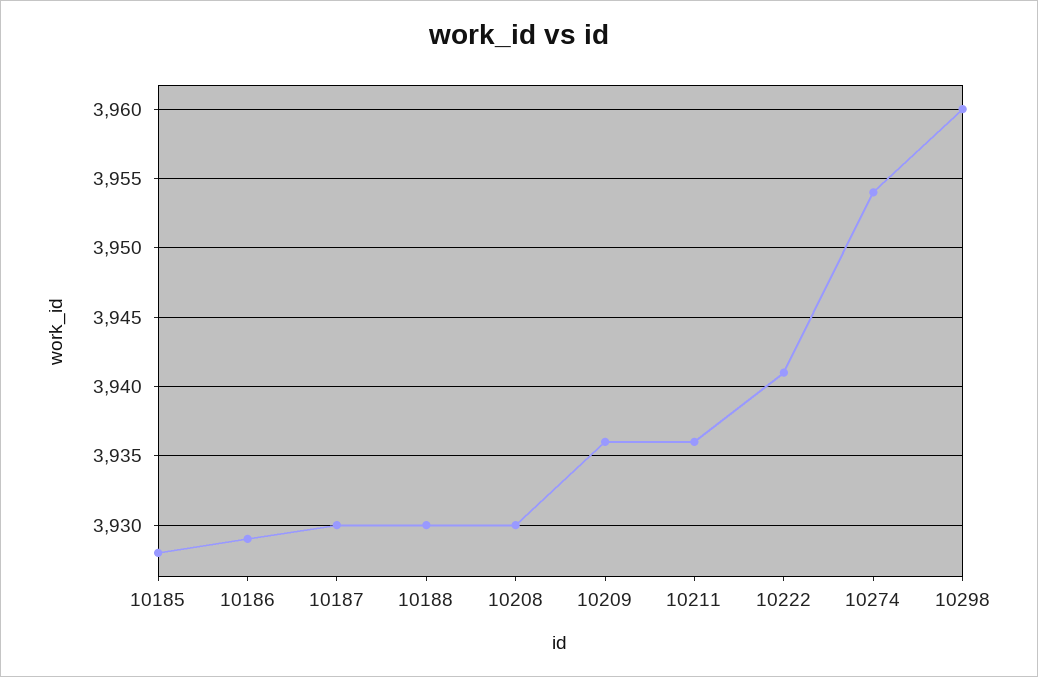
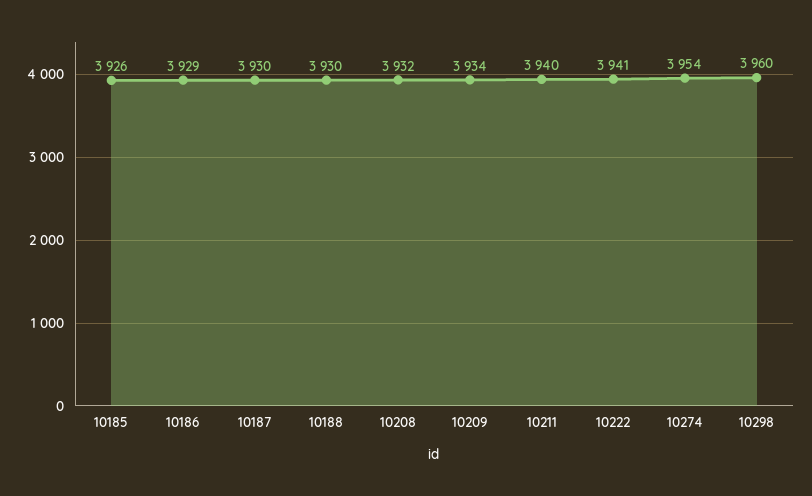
10185: 3928 -> 3926
10208: 3930 -> 3932
10209: 3936 -> 3934
10211: 3936 -> 3940

